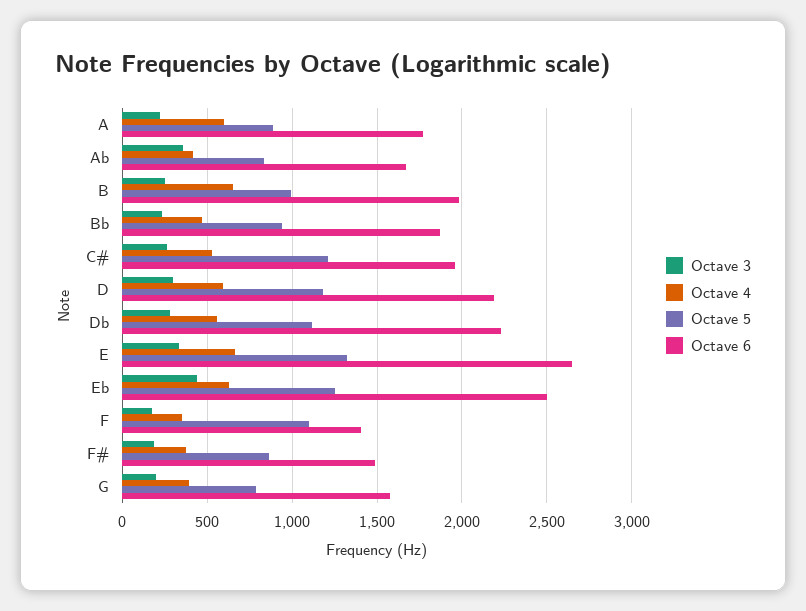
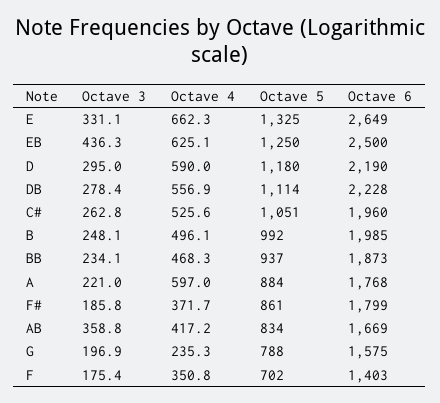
Octave 4, B: 650 -> 496.1
Octave 5, C#: 1200 -> 1051
Octave 5, F: 1100 -> 702
Octave 6, F#: 1500 -> 1799
Octave 4, G: 400 -> 235.3

